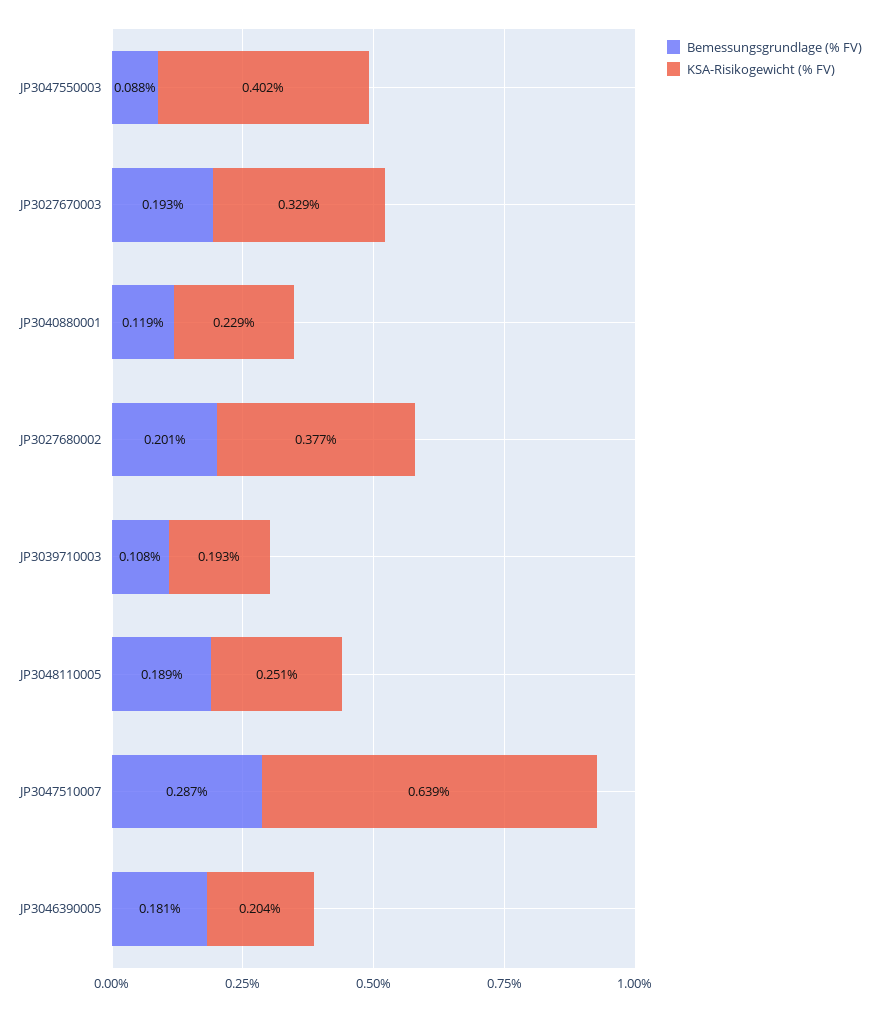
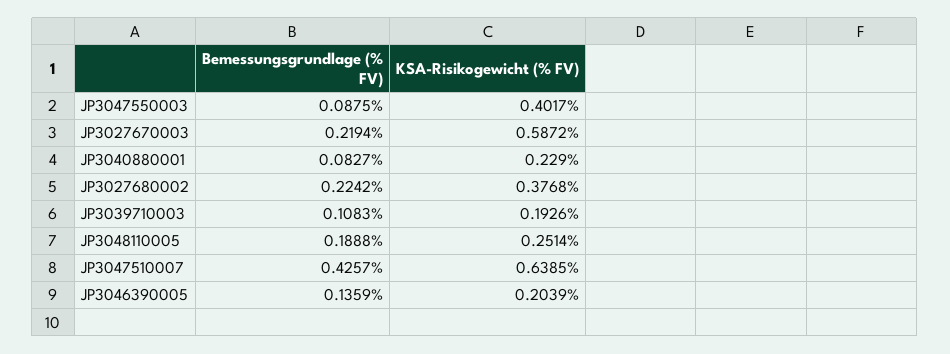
Bemessungsgrundlage (% FV), JP3027670003: 0.193 -> 0.2194
KSA-Risikogewicht (% FV), JP3027670003: 0.329 -> 0.5872
Bemessungsgrundlage (% FV), JP3040880001: 0.119 -> 0.0827
Bemessungsgrundlage (% FV), JP3027680002: 0.201 -> 0.2242
Bemessungsgrundlage (% FV), JP3047510007: 0.287 -> 0.4257
Bemessungsgrundlage (% FV), JP3046390005: 0.181 -> 0.1359

